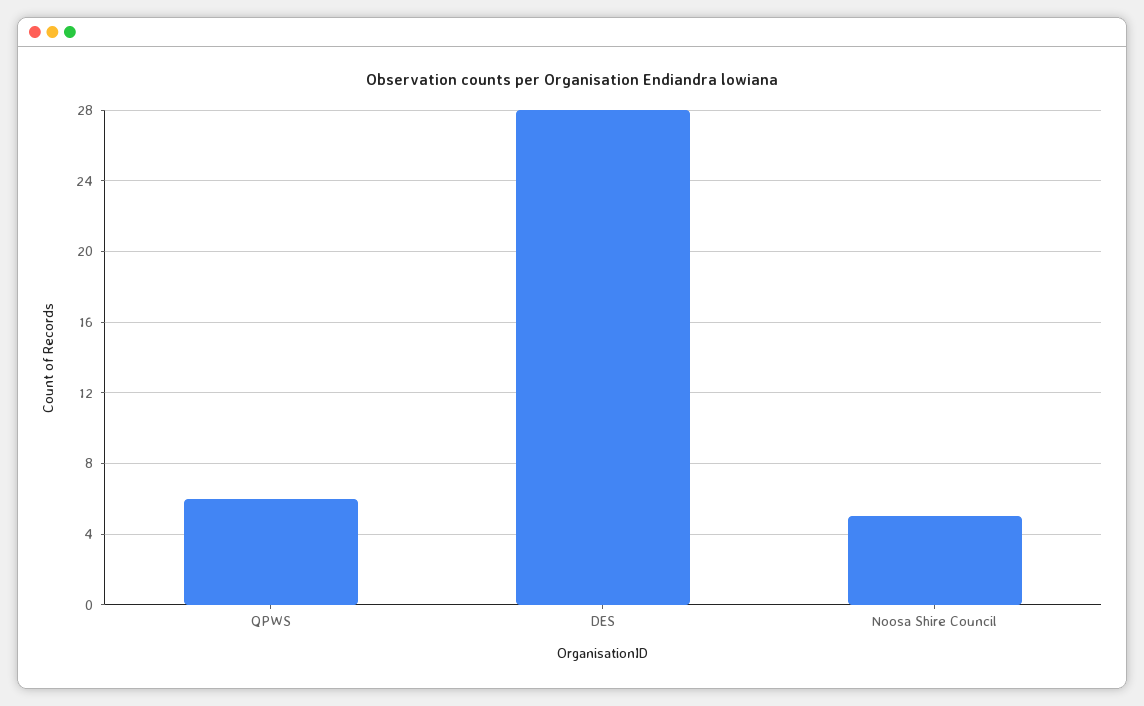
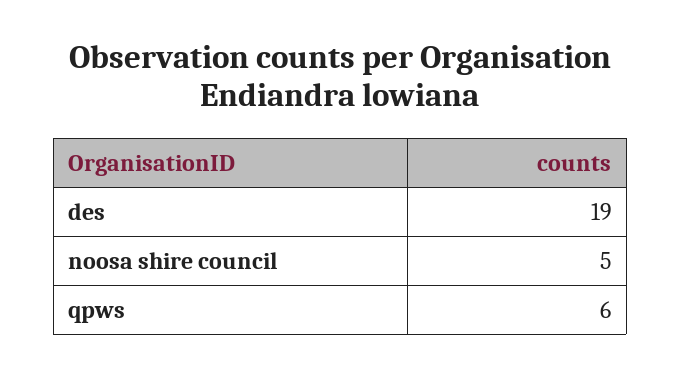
DES: 28 -> 19

